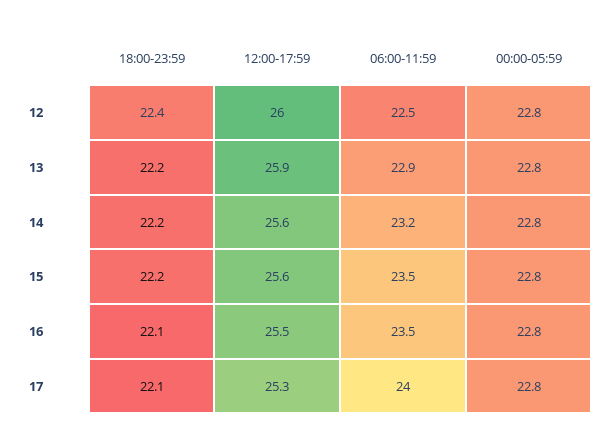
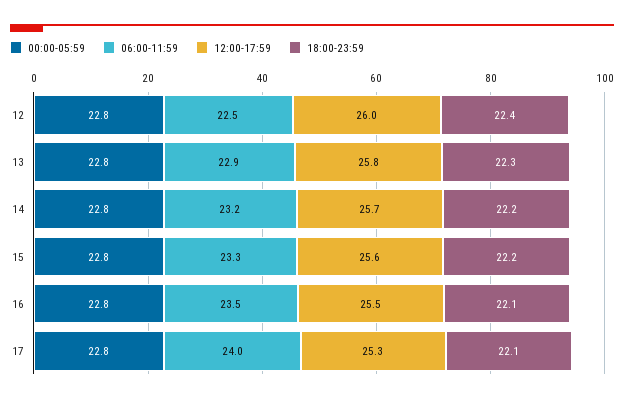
18:00-23:59, 13: 22.2 -> 22.3
12:00-17:59, 13: 25.9 -> 25.8
12:00-17:59, 14: 25.6 -> 25.7
06:00-11:59, 15: 23.5 -> 23.3

